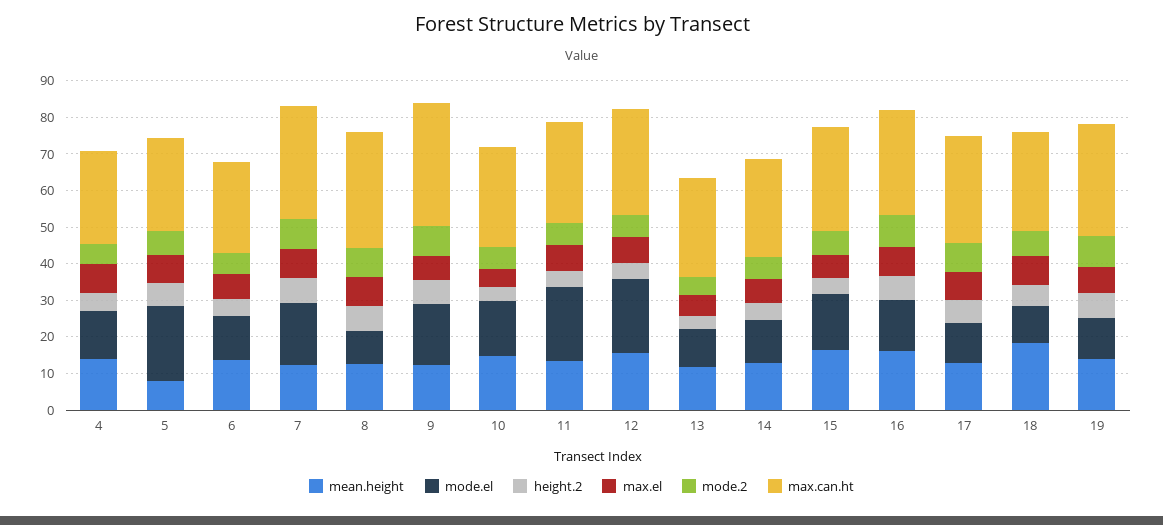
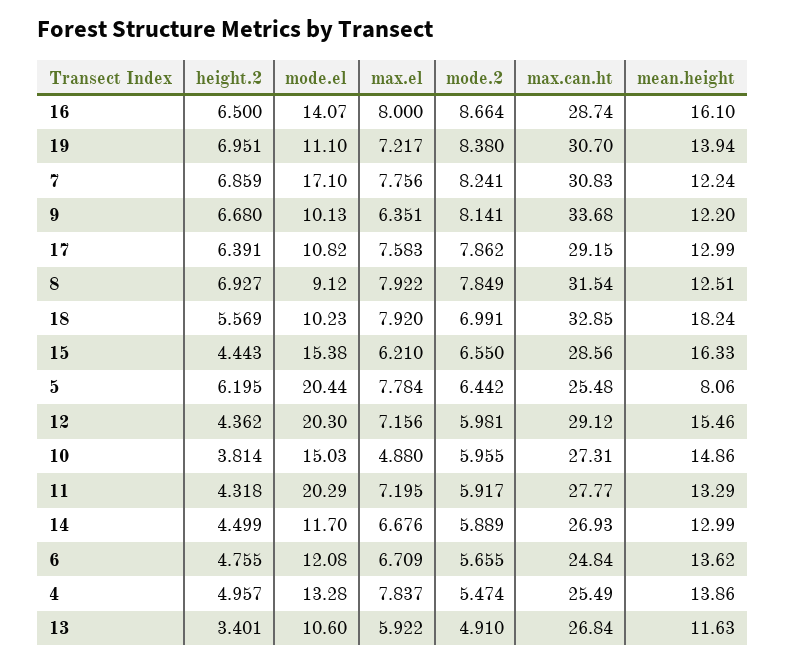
mode.el, 9: 17.5 -> 10.13
max.can.ht, 18: 27.5 -> 32.85

